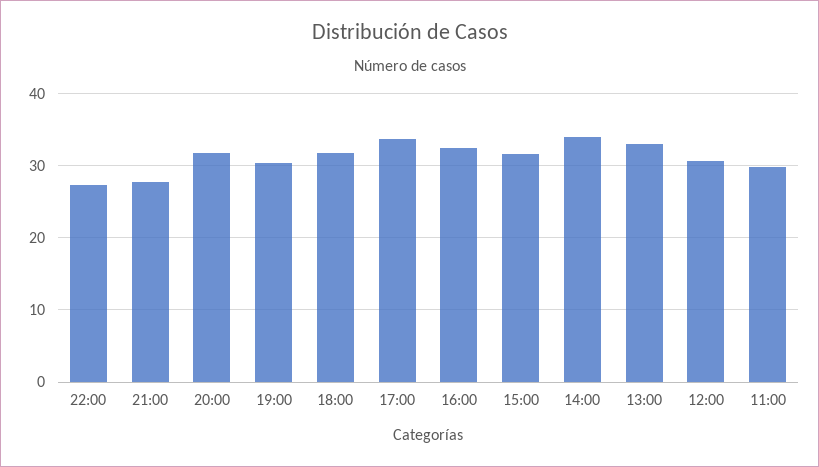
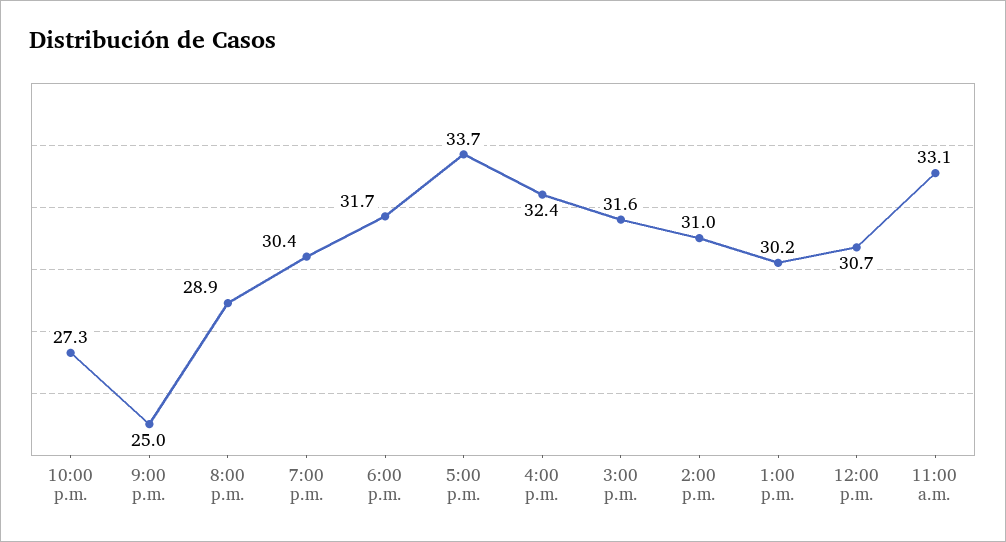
21:00: 28 -> 25
20:00: 32 -> 28.9
14:00: 34 -> 31
13:00: 33 -> 30.2
11:00: 30 -> 33.1

